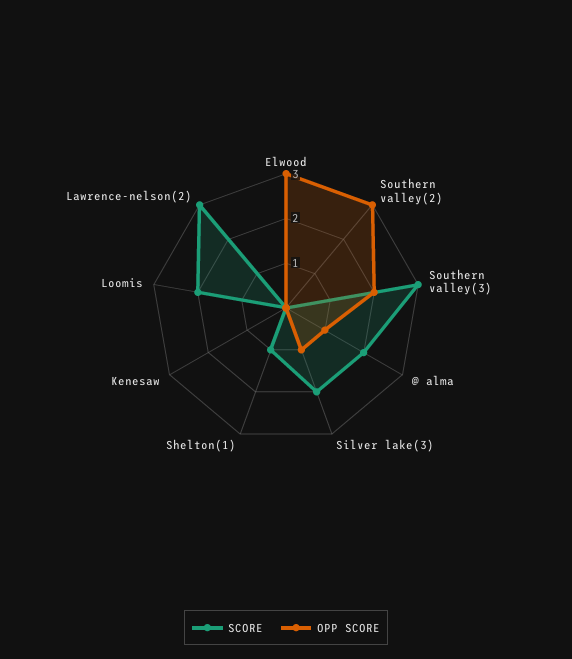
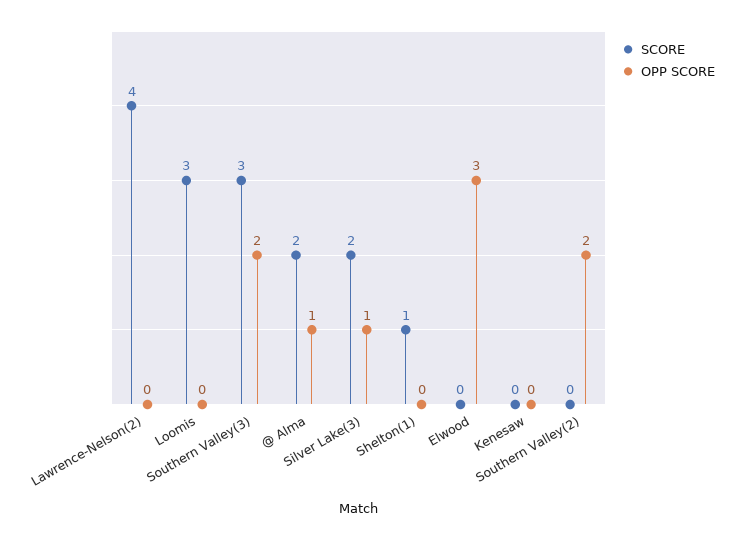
OPP SCORE, Southern valley(2): 3 -> 2
SCORE, Loomis: 2 -> 3
SCORE, Lawrence-nelson(2): 3 -> 4

